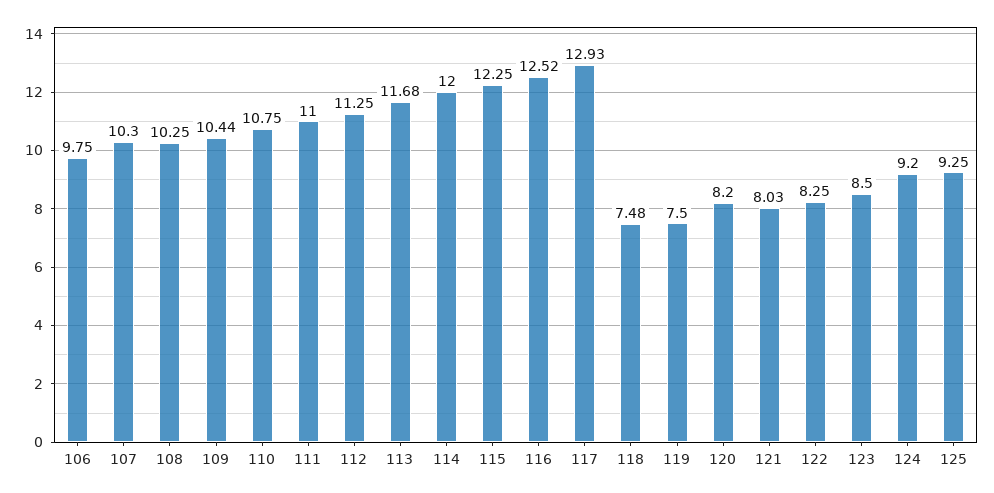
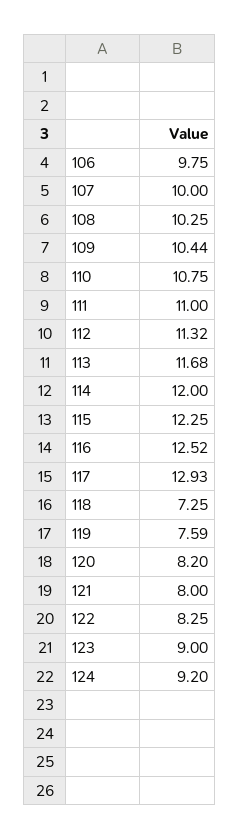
107: 10.3 -> 10
112: 11.25 -> 11.32
118: 7.48 -> 7.25
119: 7.5 -> 7.59
121: 8.03 -> 8
123: 8.5 -> 9
125: 9.25 -> none

